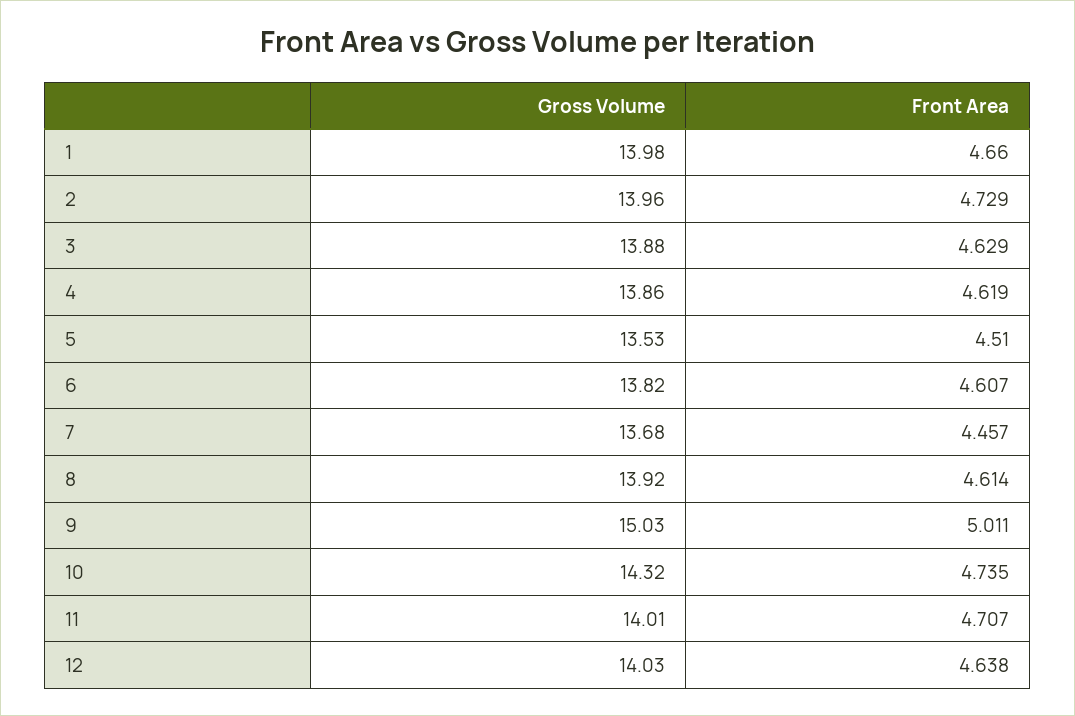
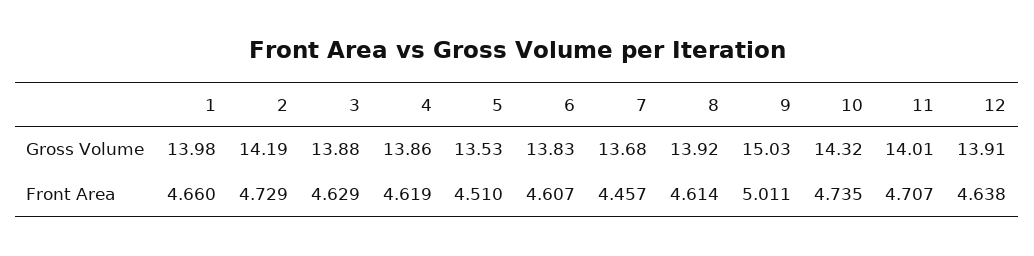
Gross Volume, 2: 13.96 -> 14.19
Gross Volume, 6: 13.82 -> 13.83
Gross Volume, 12: 14.03 -> 13.91

